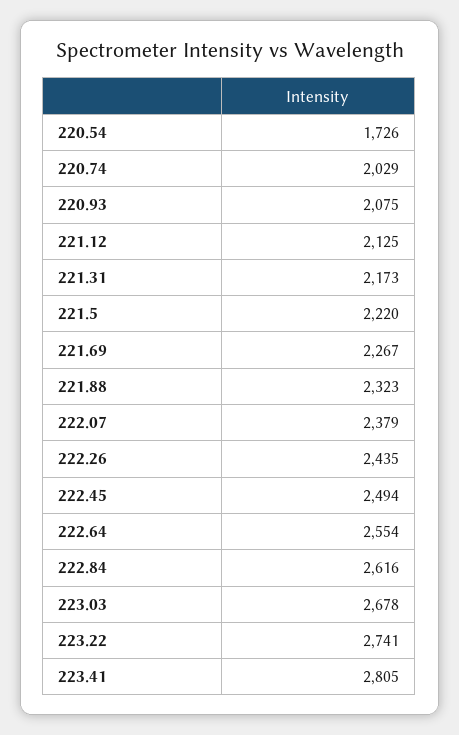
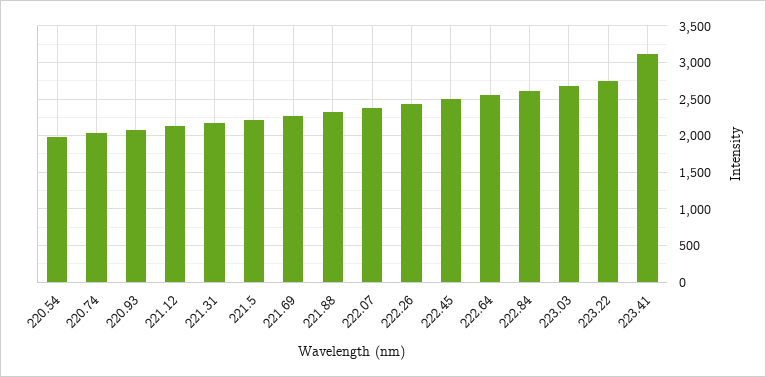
220.54: 1726 -> 2000
223.41: 2805 -> 3100

